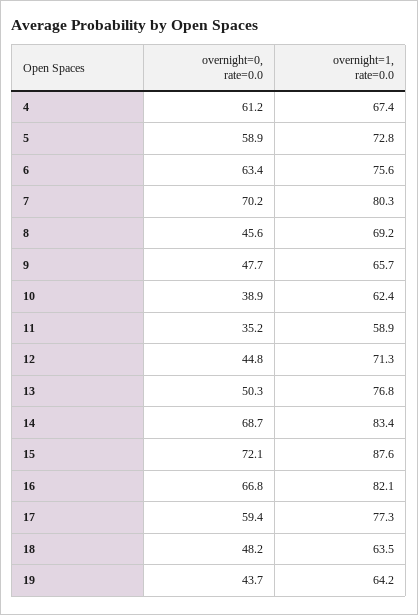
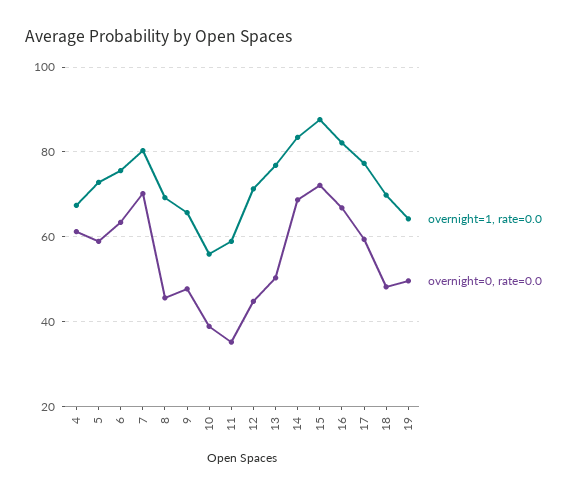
overnight=1, rate=0.0, 10: 62.4 -> 56
overnight=1, rate=0.0, 18: 63.5 -> 70
overnight=0, rate=0.0, 19: 43.7 -> 50

